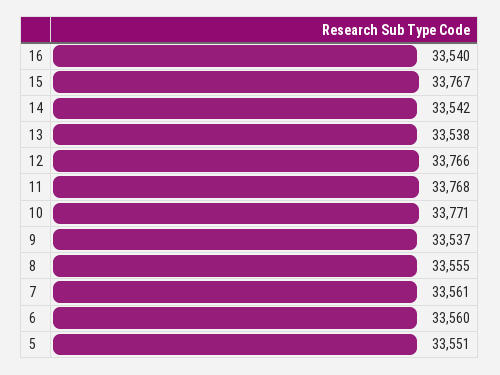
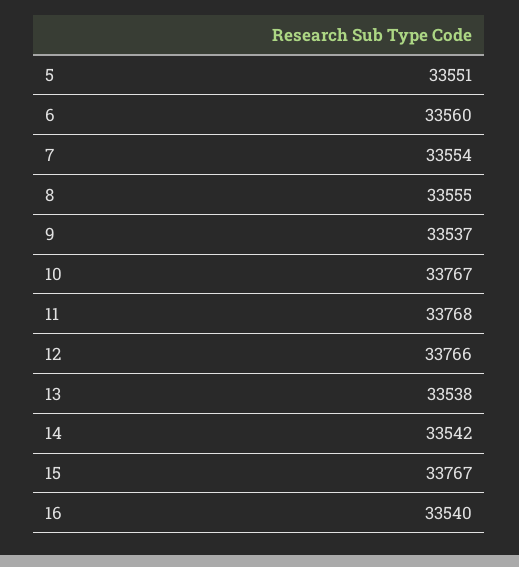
10: 33771 -> 33767
7: 33561 -> 33554

